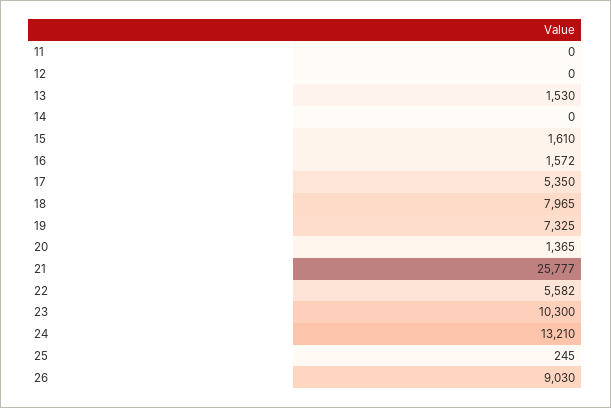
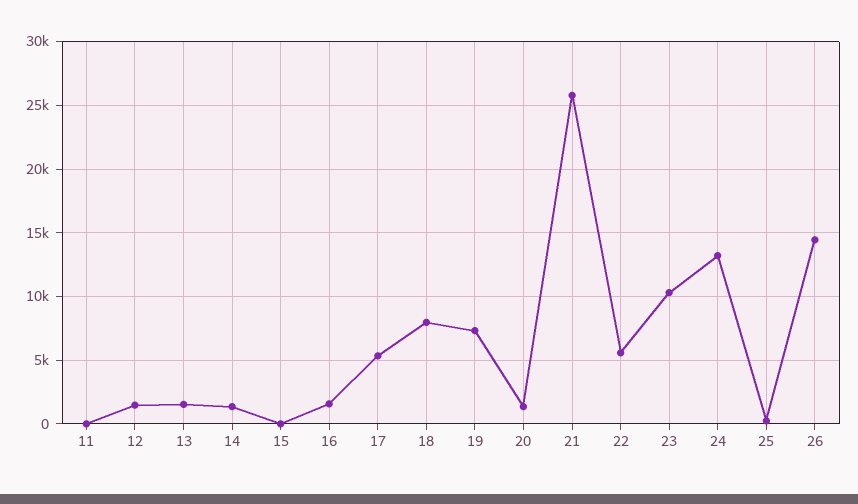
12: 0 -> 1500
14: 0 -> 1500
15: 1610 -> 0
26: 9030 -> 14500

